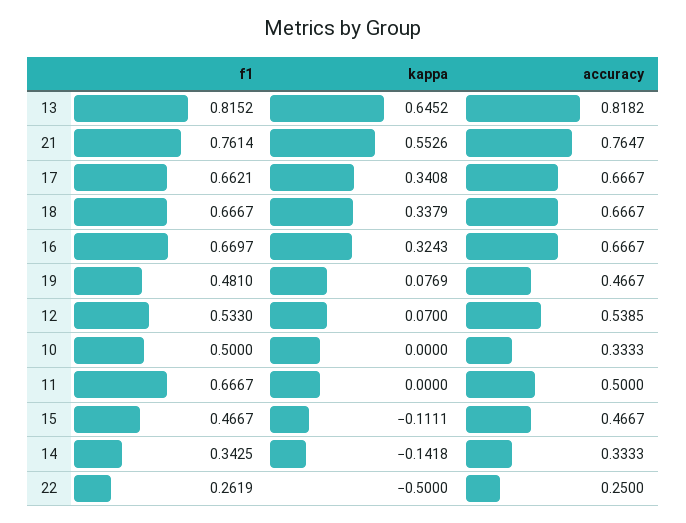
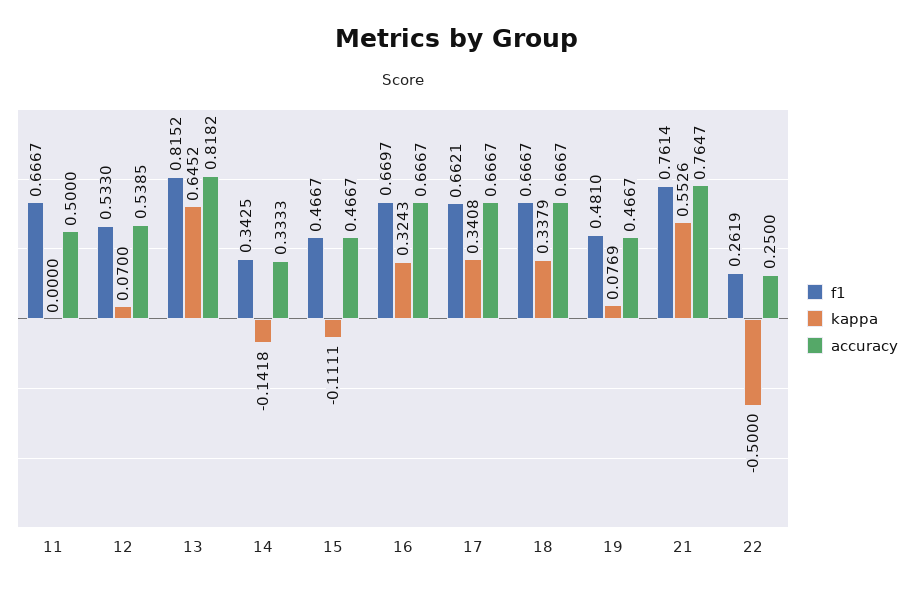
f1, 10: 0.5 -> none
kappa, 10: 0 -> none
accuracy, 10: 0.3333 -> none

